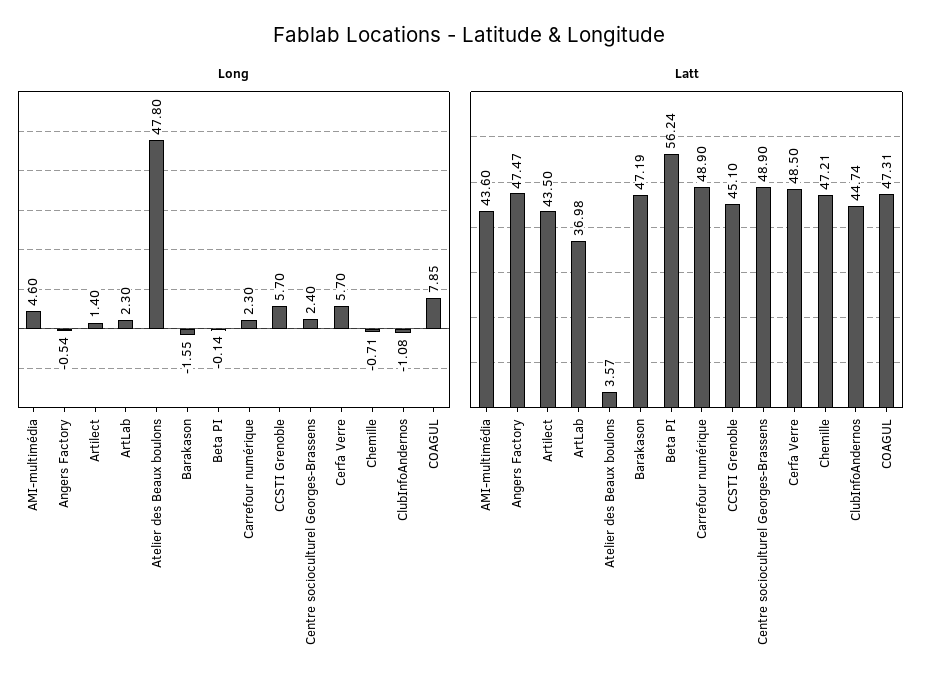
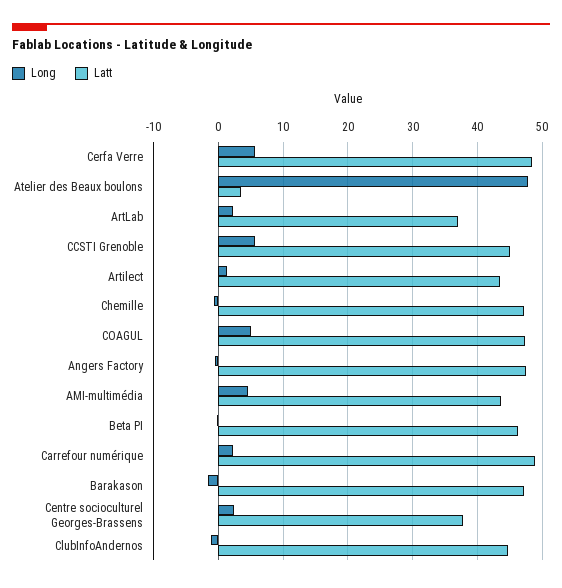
Long, COAGUL: 7.85 -> 5
Latt, Beta PI: 56.24 -> 46
Latt, Centre socioculturel Georges-Brassens: 48.9 -> 38

